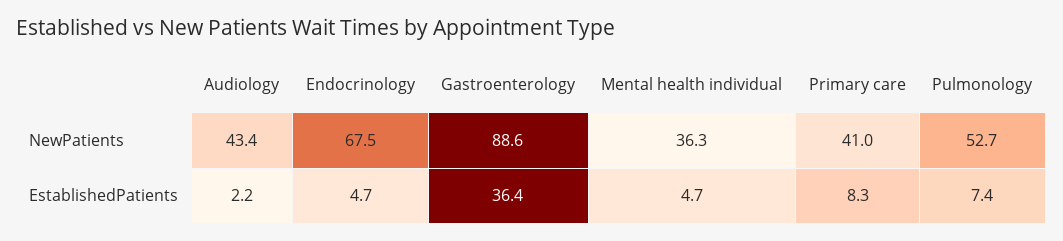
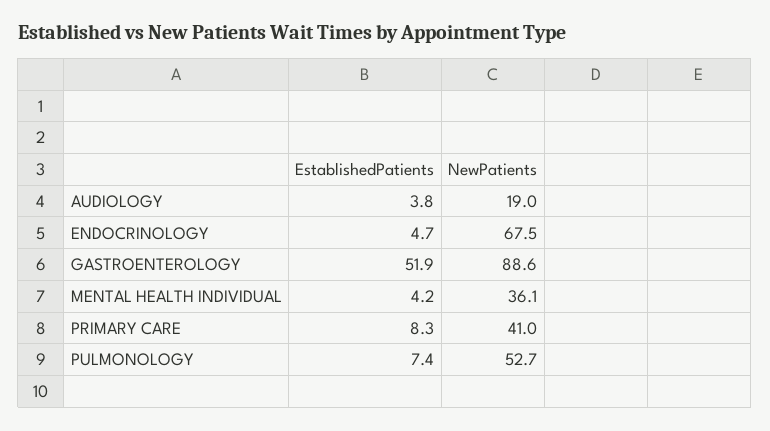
Audiology, NewPatients: 43.4 -> 19
Mental health individual, NewPatients: 36.3 -> 36.1
Audiology, EstablishedPatients: 2.2 -> 3.8
Gastroenterology, EstablishedPatients: 36.4 -> 51.9
Mental health individual, EstablishedPatients: 4.7 -> 4.2

